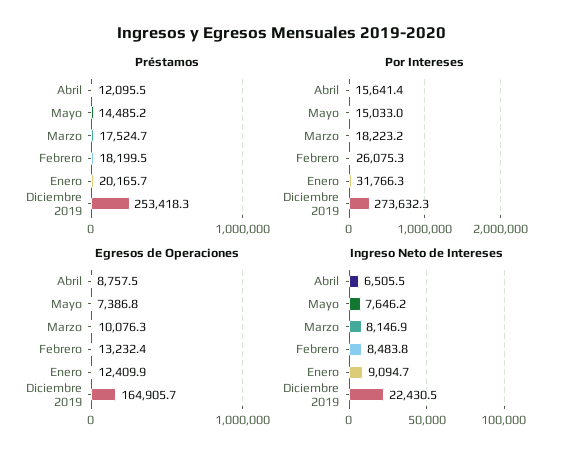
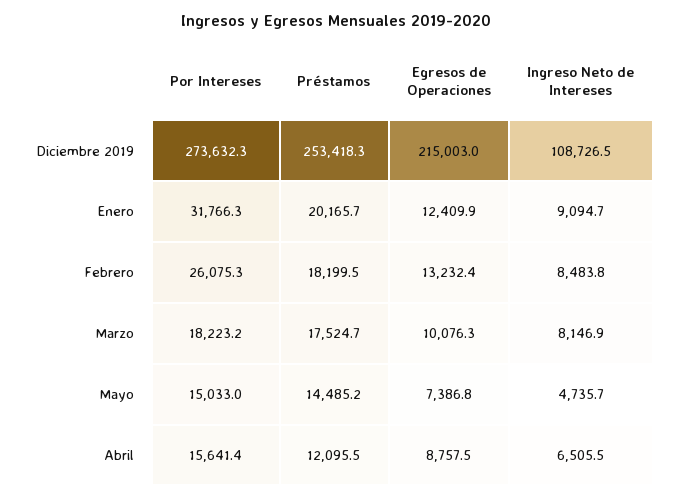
Egresos de Operaciones, Diciembre 2019: 164905.7 -> 215003
Ingreso Neto de Intereses, Mayo: 7646.2 -> 4735.7
Ingreso Neto de Intereses, Diciembre 2019: 22430.5 -> 108726.5

